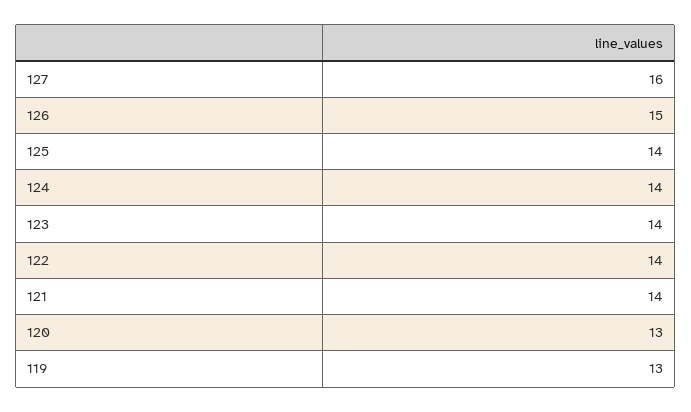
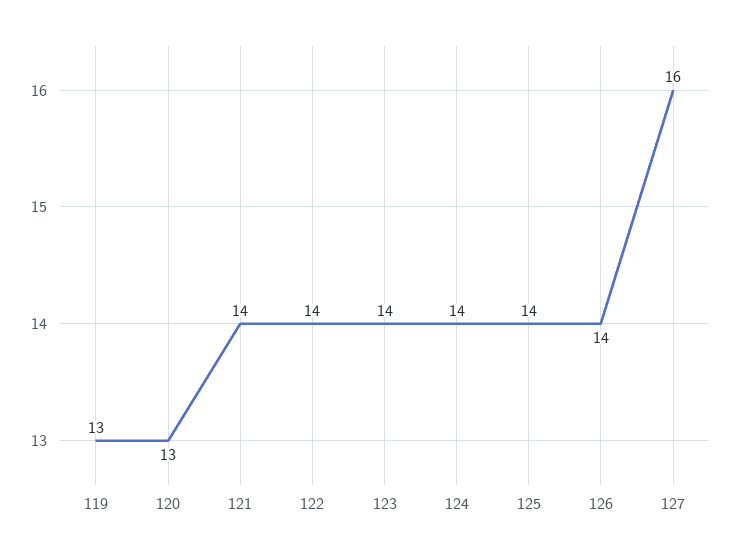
126: 15 -> 14

